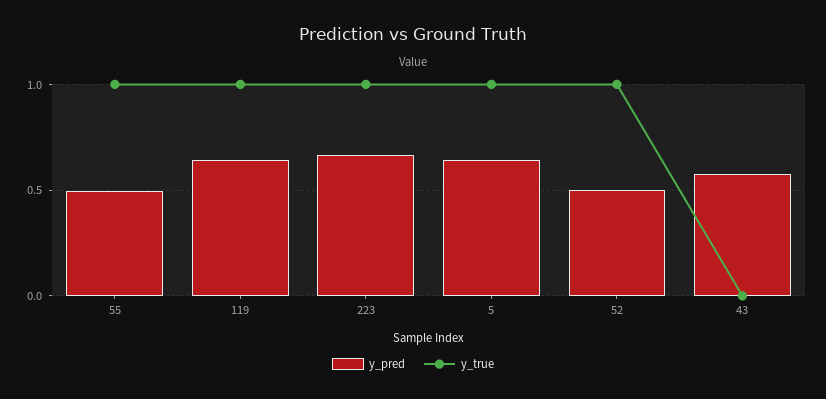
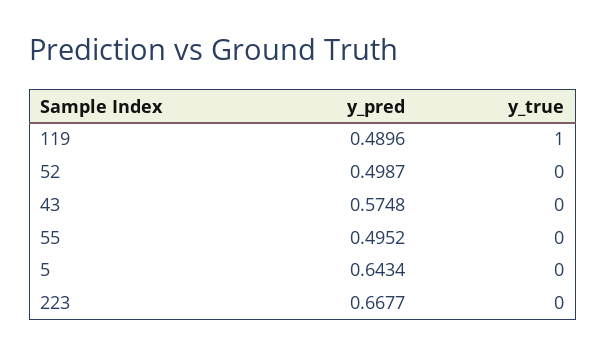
y_true, 55: 1 -> 0
y_pred, 119: 0.65 -> 0.4896
y_true, 223: 1 -> 0
y_true, 5: 1 -> 0
y_true, 52: 1 -> 0

